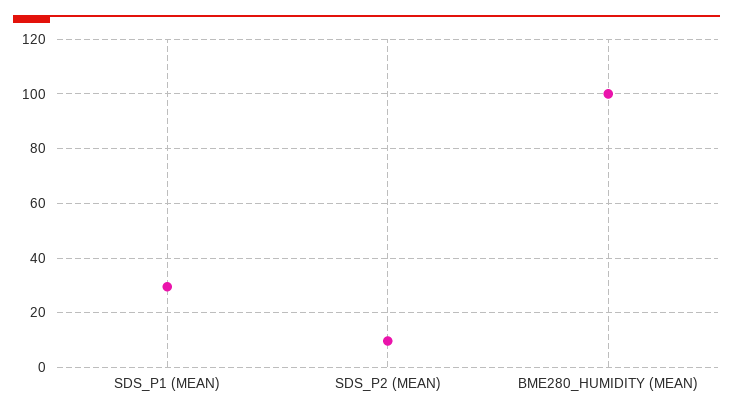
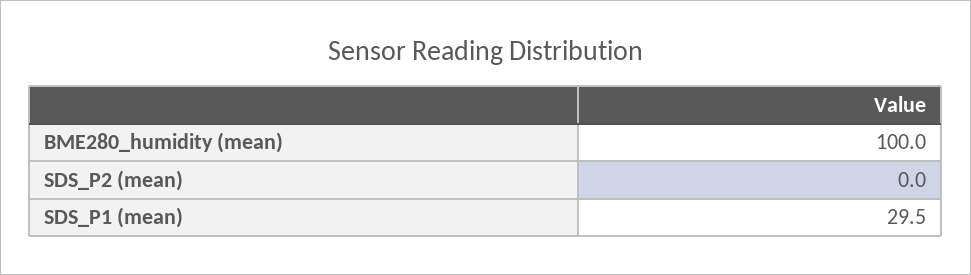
SDS_P2 (MEAN): 10 -> 0

